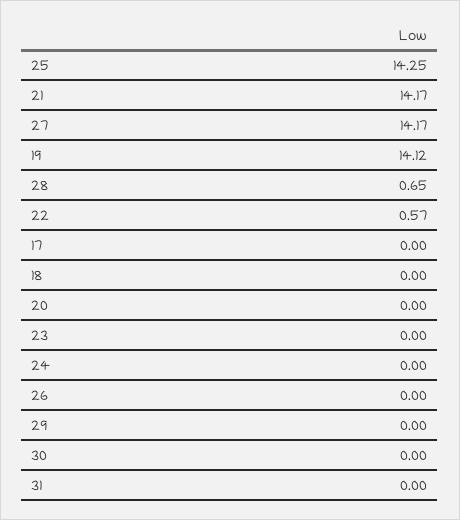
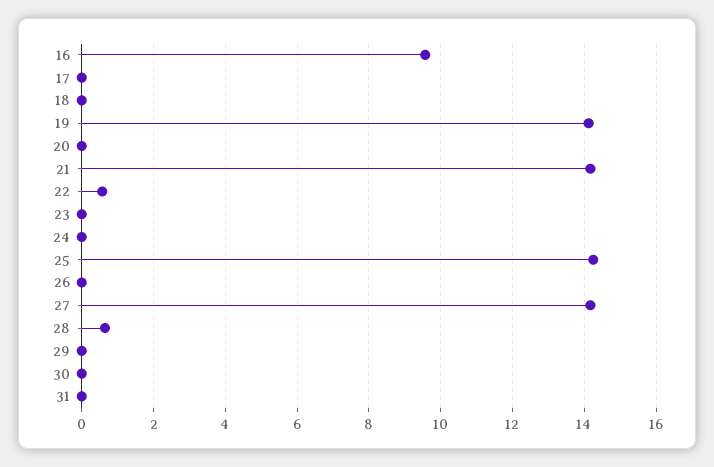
16: none -> 9.6

